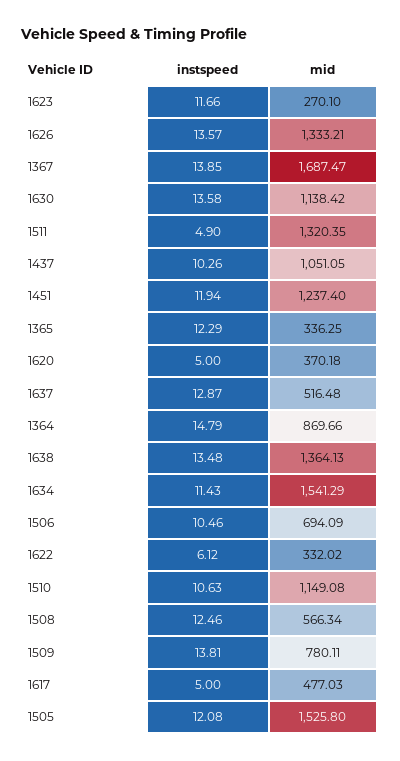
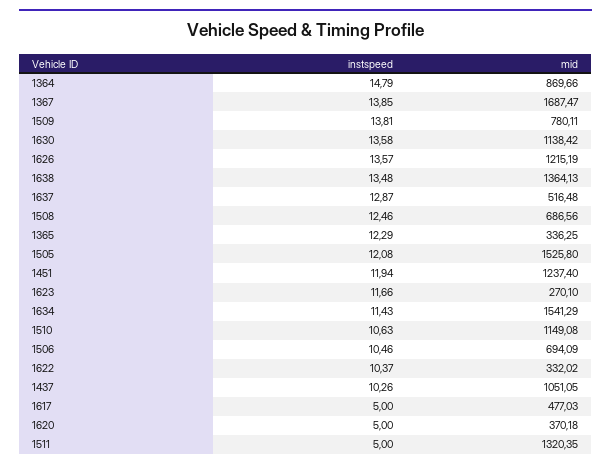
mid, 1626: 1333.21 -> 1215.19
instspeed, 1511: 4.9 -> 5
instspeed, 1622: 6.12 -> 10.37
mid, 1508: 566.34 -> 686.56

